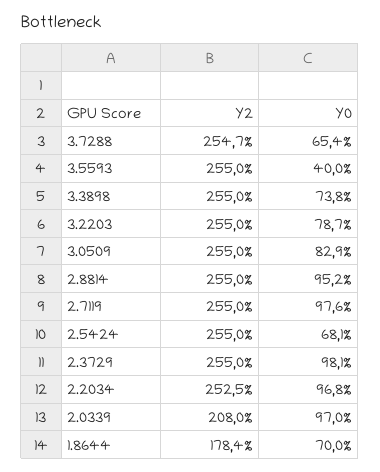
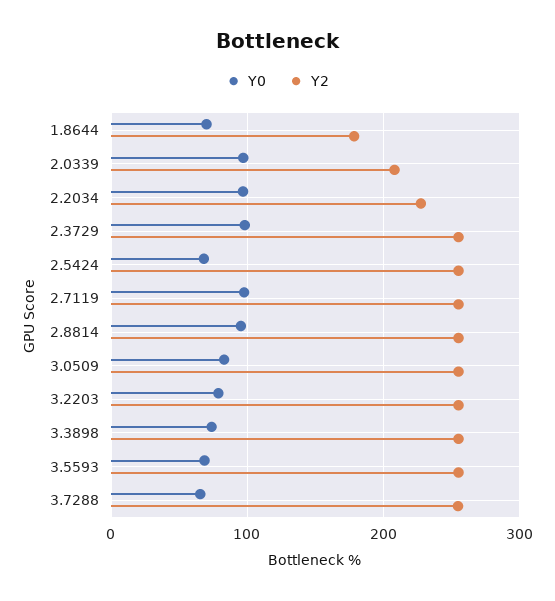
Y0, 3.5593: 40 -> 70
Y2, 2.2034: 252.5 -> 230

